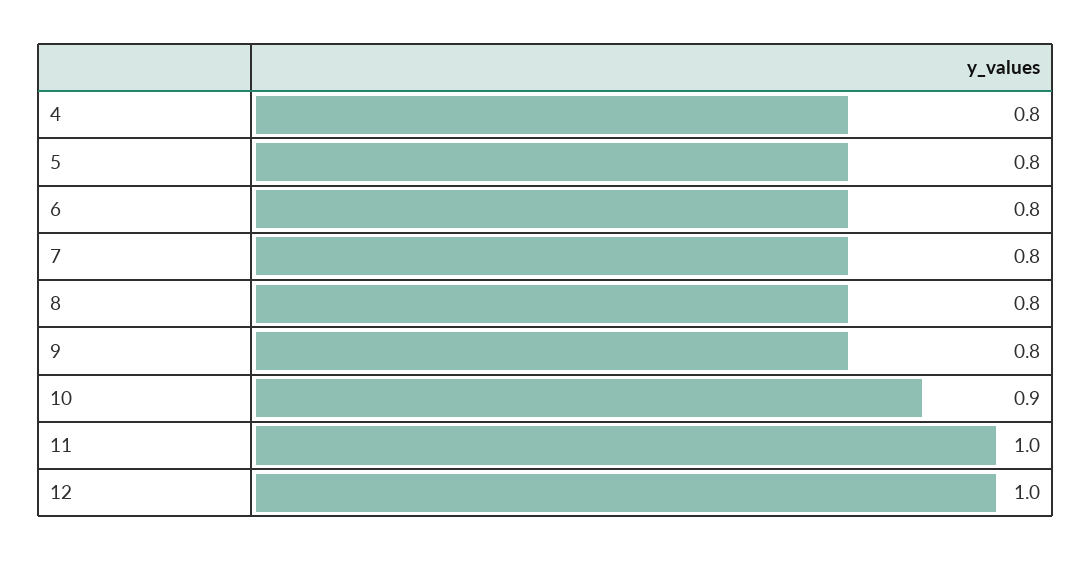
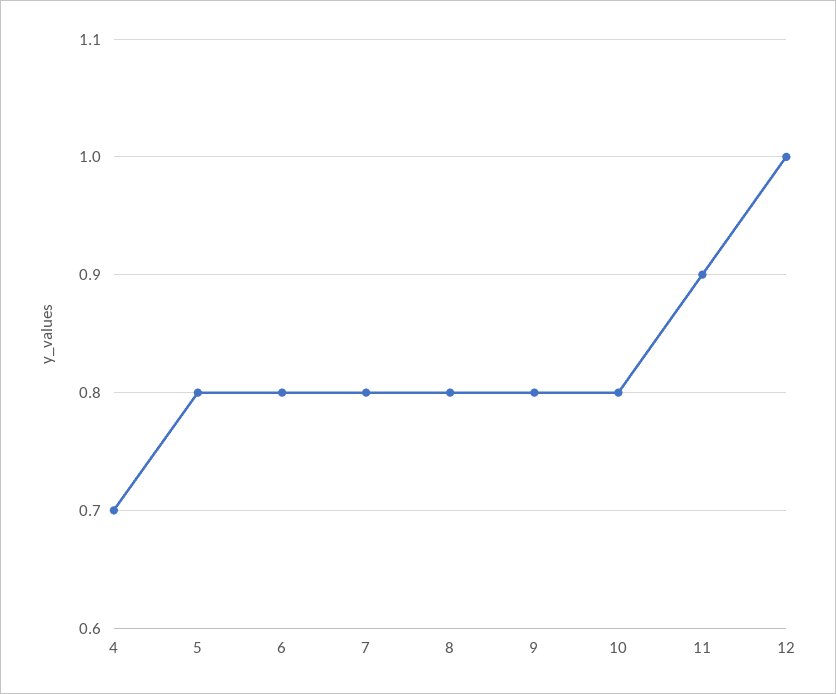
4: 0.8 -> 0.7
10: 0.9 -> 0.8
11: 1 -> 0.9

